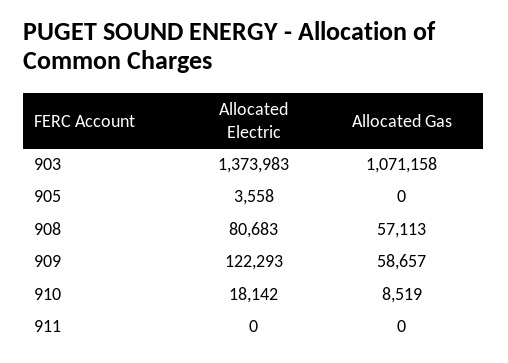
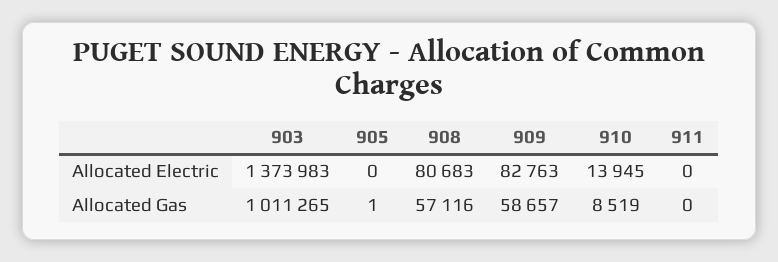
Allocated Gas, 903: 1071158 -> 1011265
Allocated Electric, 905: 3558 -> 0
Allocated Gas, 905: 0 -> 1
Allocated Gas, 908: 57113 -> 57116
Allocated Electric, 909: 122293 -> 82763
Allocated Electric, 910: 18142 -> 13945

